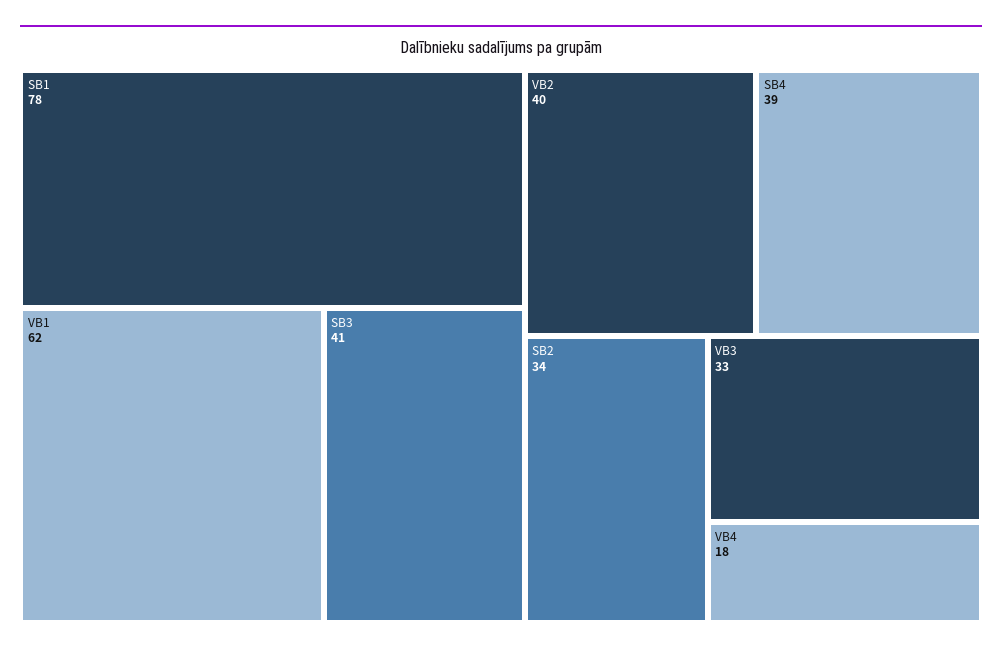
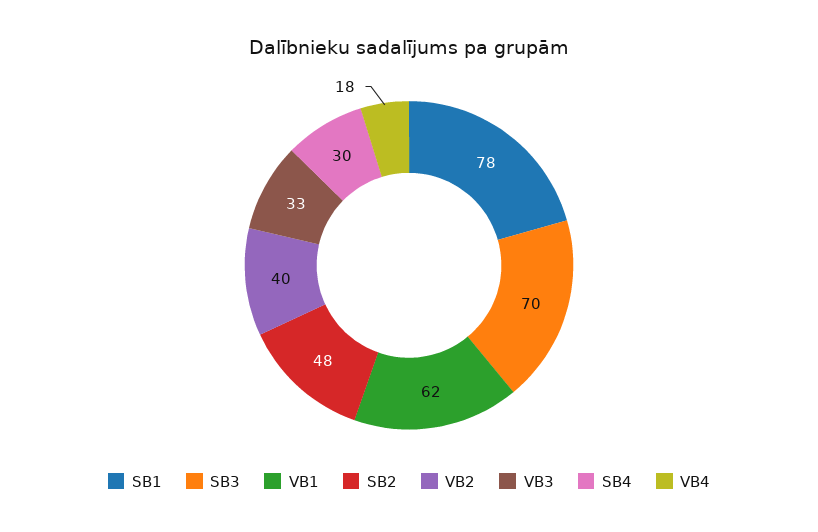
SB3: 41 -> 70
SB4: 39 -> 30
SB2: 34 -> 48

